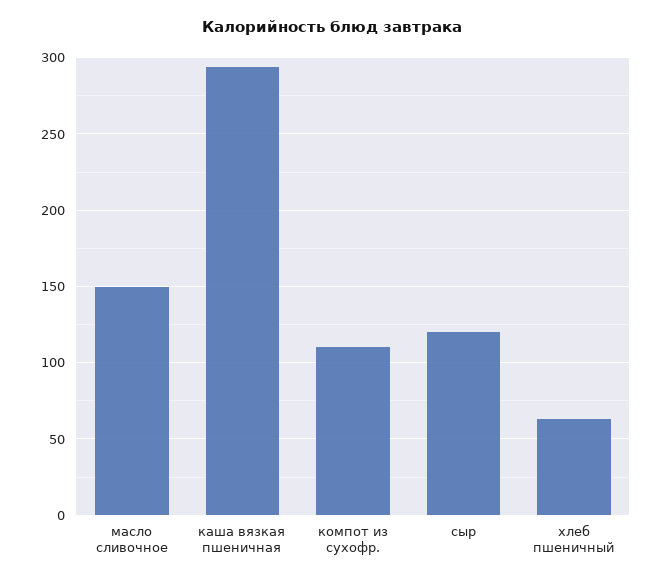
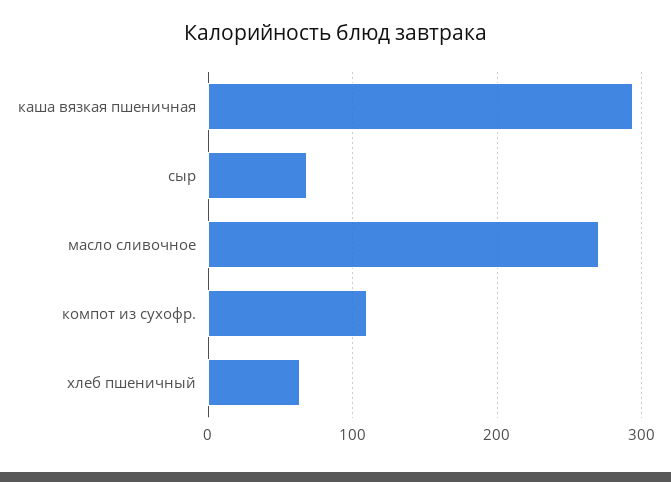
масло сливочное: 150 -> 270
сыр: 120 -> 70

